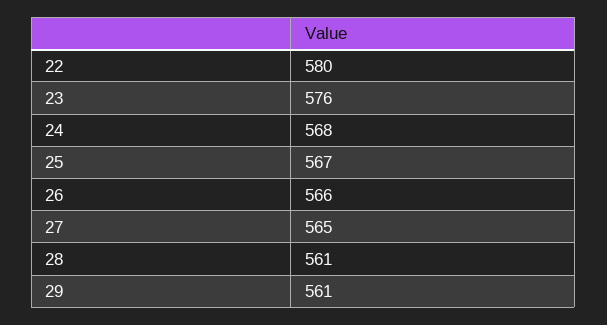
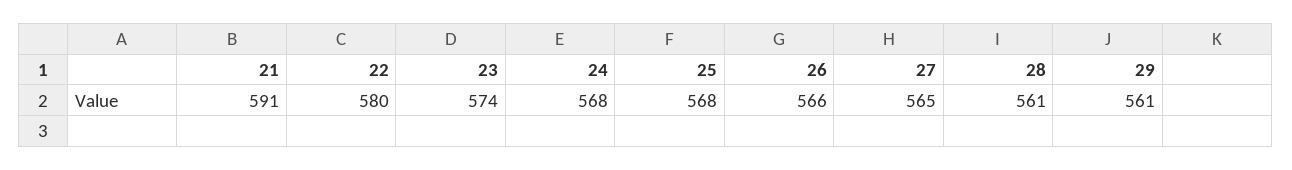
23: 576 -> 574
25: 567 -> 568
21: none -> 591

